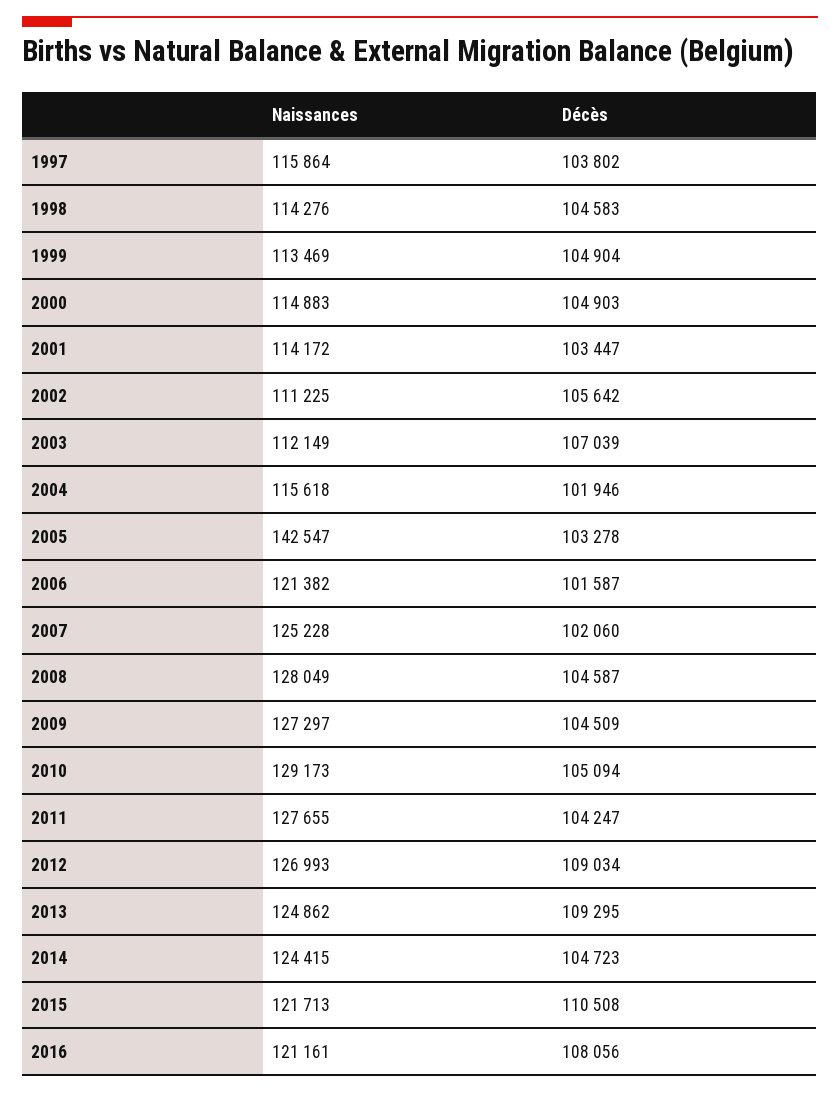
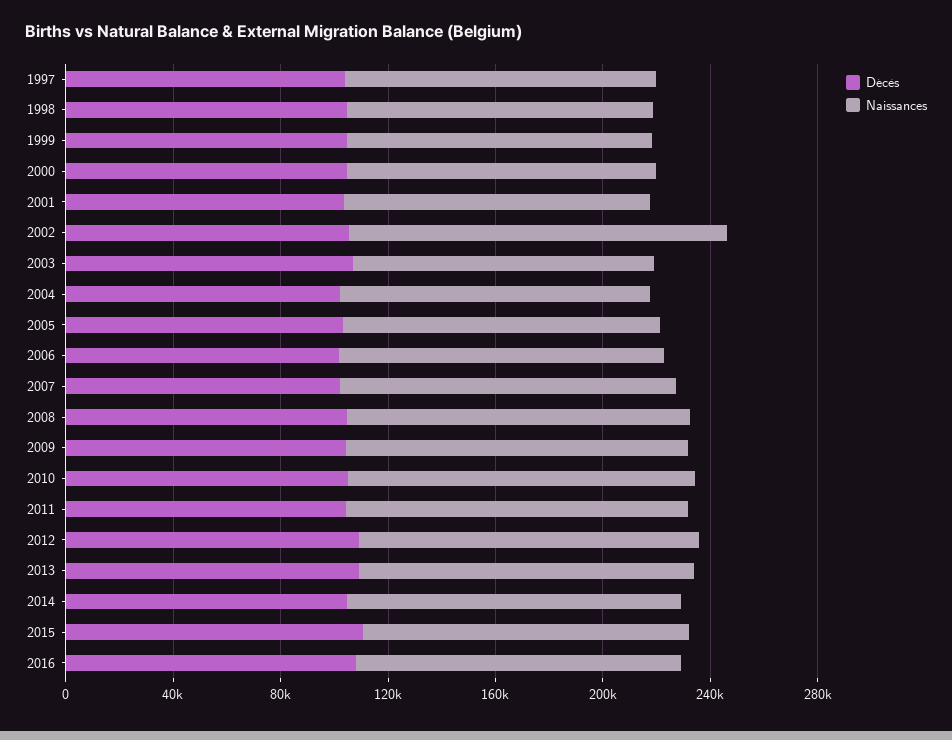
Naissances, 2002: 111225 -> 140000
Naissances, 2005: 142547 -> 120000

